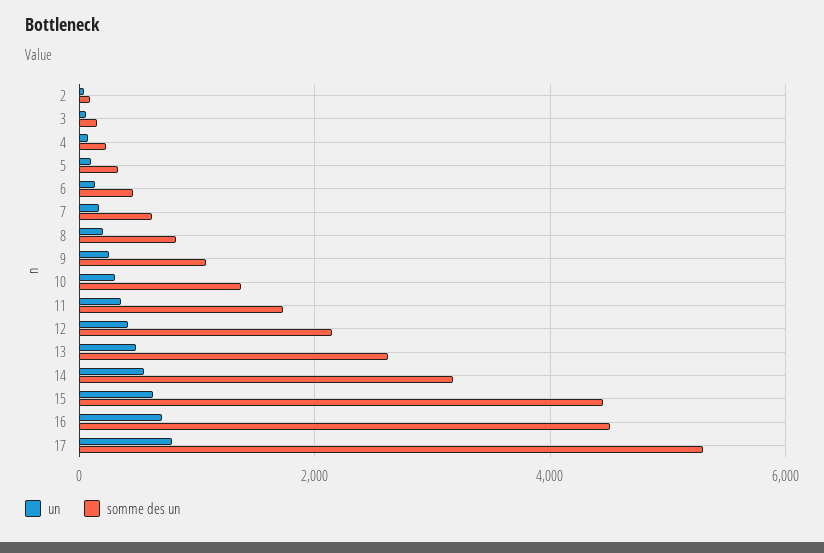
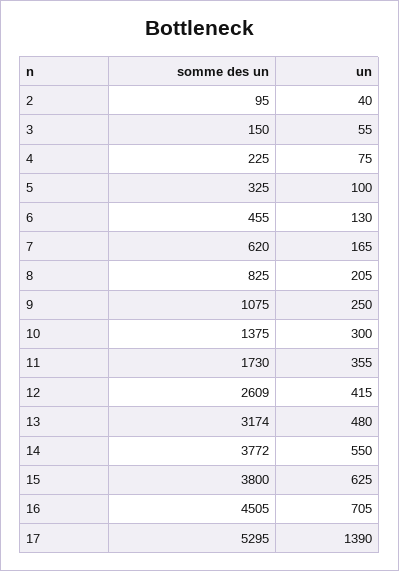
somme des un, 12: 2200 -> 2609
somme des un, 13: 2600 -> 3174
somme des un, 14: 3200 -> 3772
somme des un, 15: 4400 -> 3800
un, 17: 800 -> 1390

